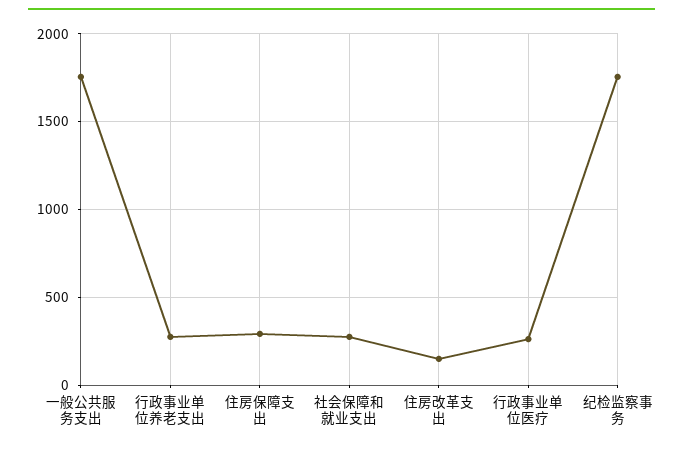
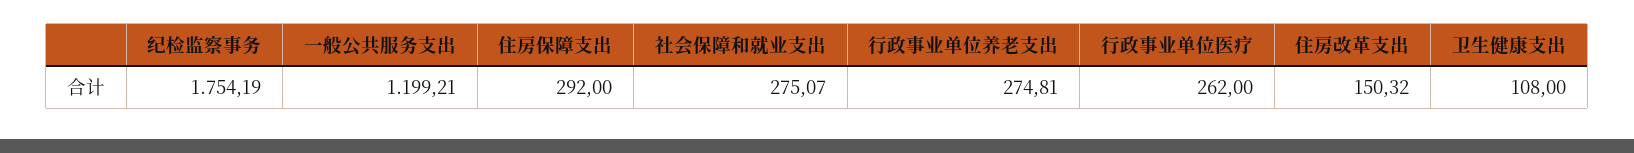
一般公共服务支出: 1750 -> 1199.21
卫生健康支出: none -> 108

